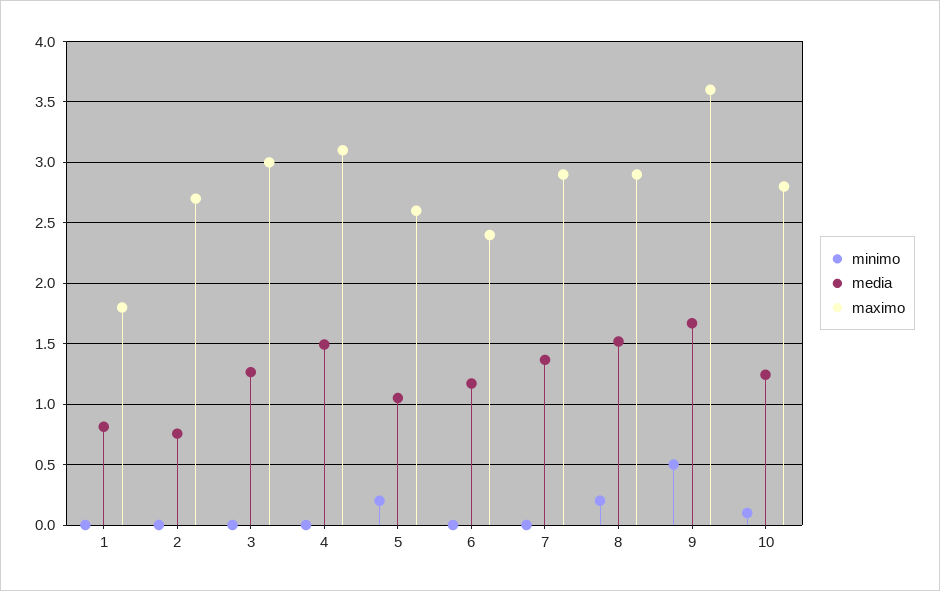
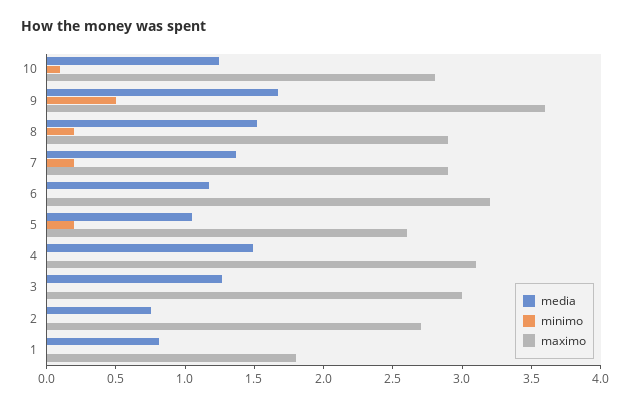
maximo, 6: 2.4 -> 3.2
minimo, 7: 0 -> 0.2

